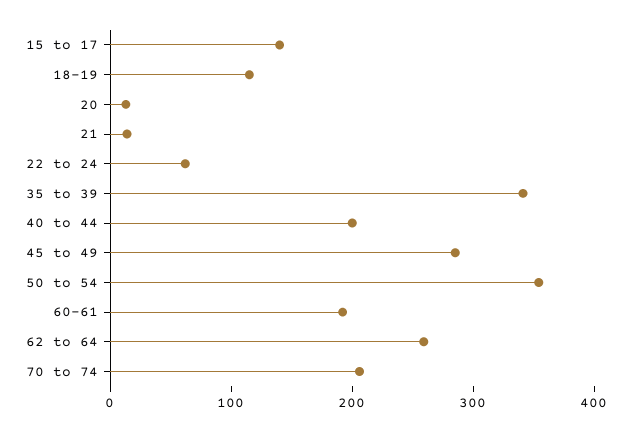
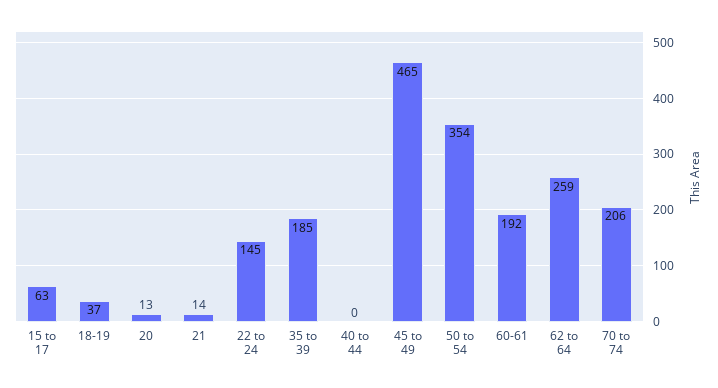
15 to 17: 140 -> 63
18-19: 120 -> 37
22 to 24: 60 -> 145
35 to 39: 340 -> 185
40 to 44: 200 -> 0
45 to 49: 280 -> 465

